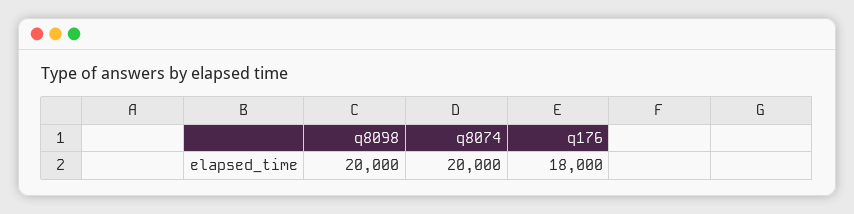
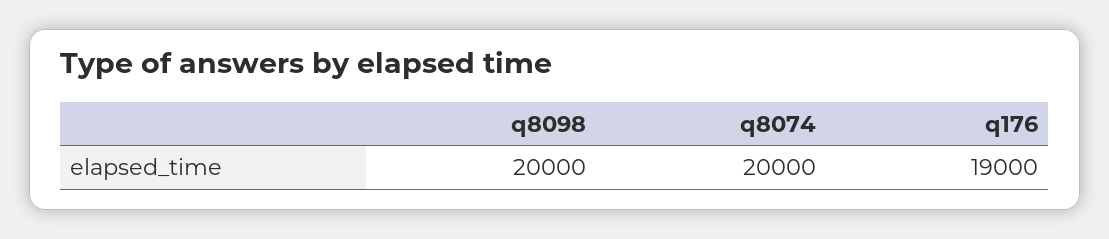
q176: 18000 -> 19000

